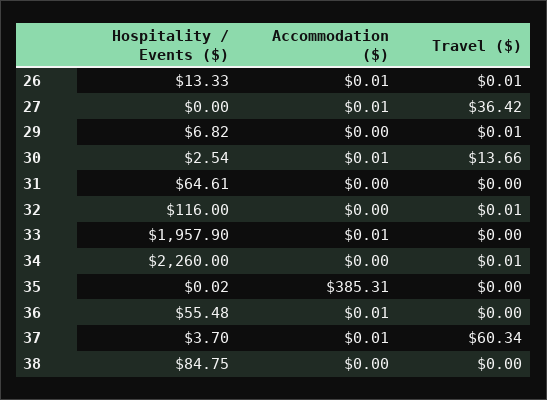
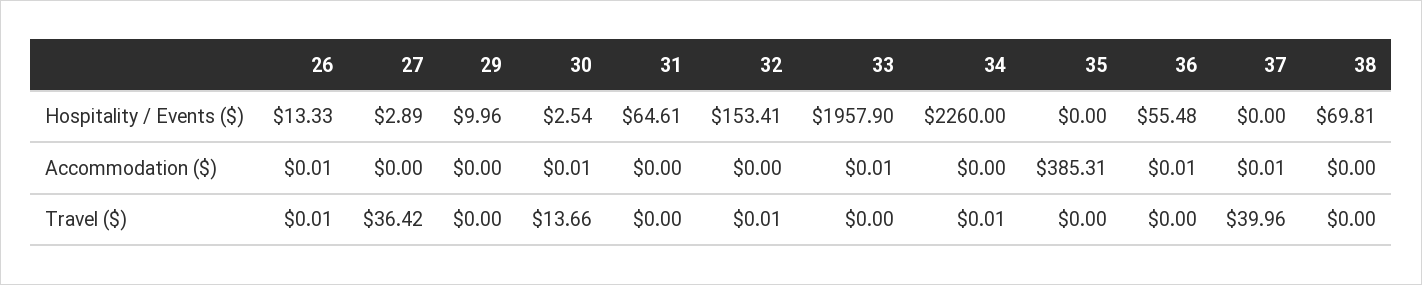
Hospitality / Events ($), 27: 0 -> 2.89
Accommodation ($), 27: 0.01 -> 0
Hospitality / Events ($), 29: 6.82 -> 9.96
Travel ($), 29: 0.01 -> 0
Hospitality / Events ($), 32: 116 -> 153.41
Hospitality / Events ($), 35: 0.02 -> 0
Hospitality / Events ($), 37: 3.7 -> 0
Travel ($), 37: 60.34 -> 39.96
Hospitality / Events ($), 38: 84.75 -> 69.81

